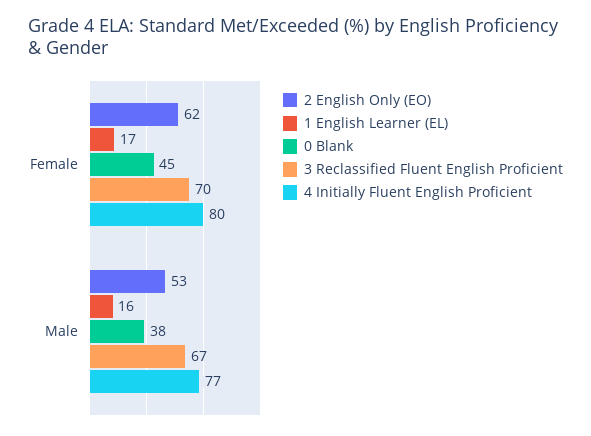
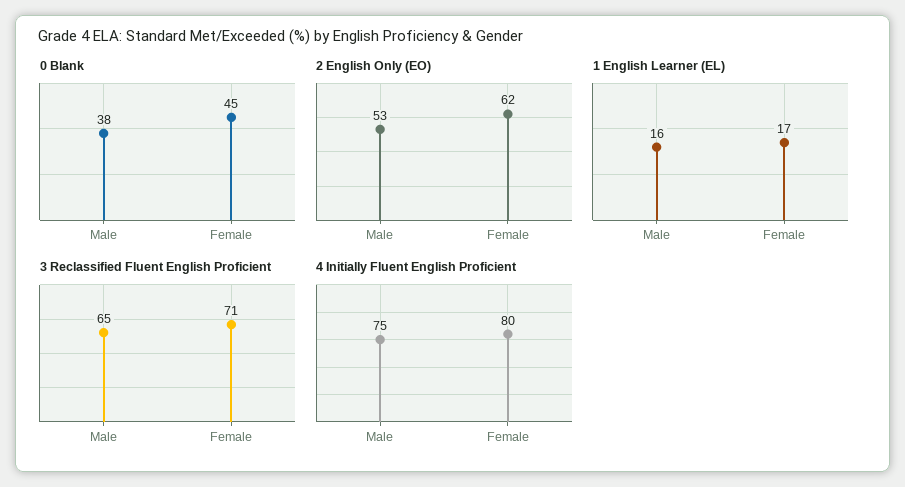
3 Reclassified Fluent English Proficient, Female: 70 -> 71
3 Reclassified Fluent English Proficient, Male: 67 -> 65
4 Initially Fluent English Proficient, Male: 77 -> 75

